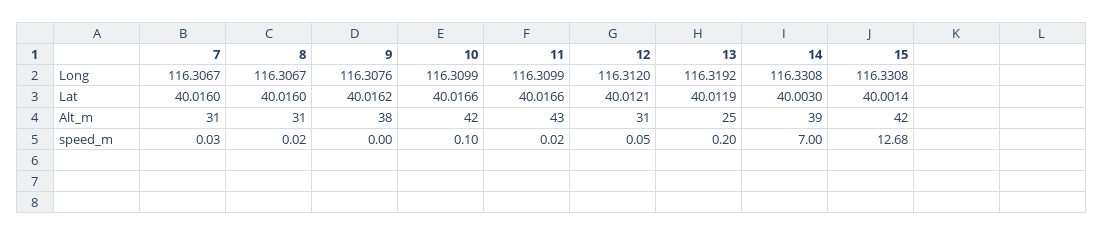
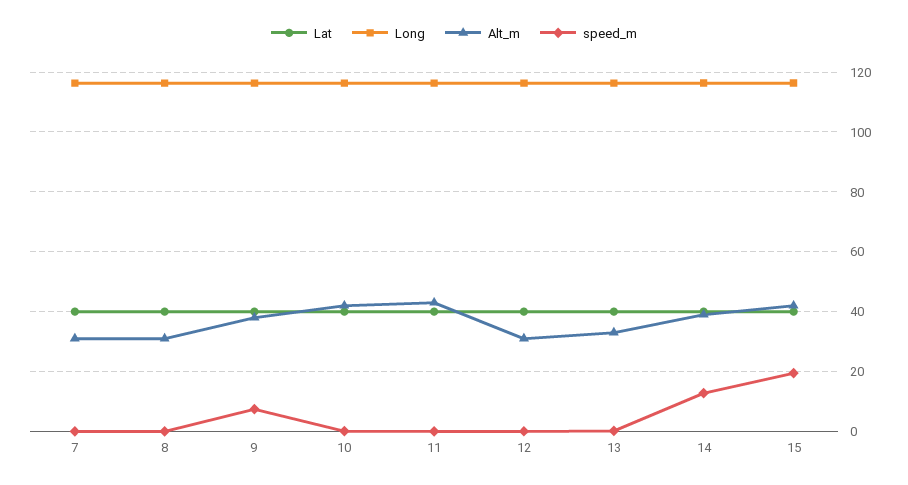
Alt_m, 13: 25 -> 32.5
speed_m, 9: 0 -> 7.5
speed_m, 14: 7 -> 12.5
speed_m, 15: 12.68 -> 20

